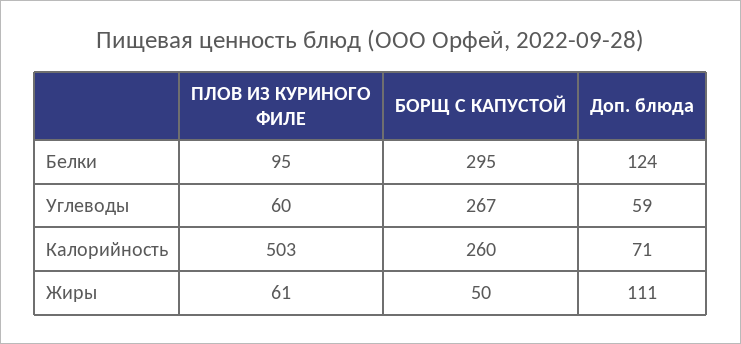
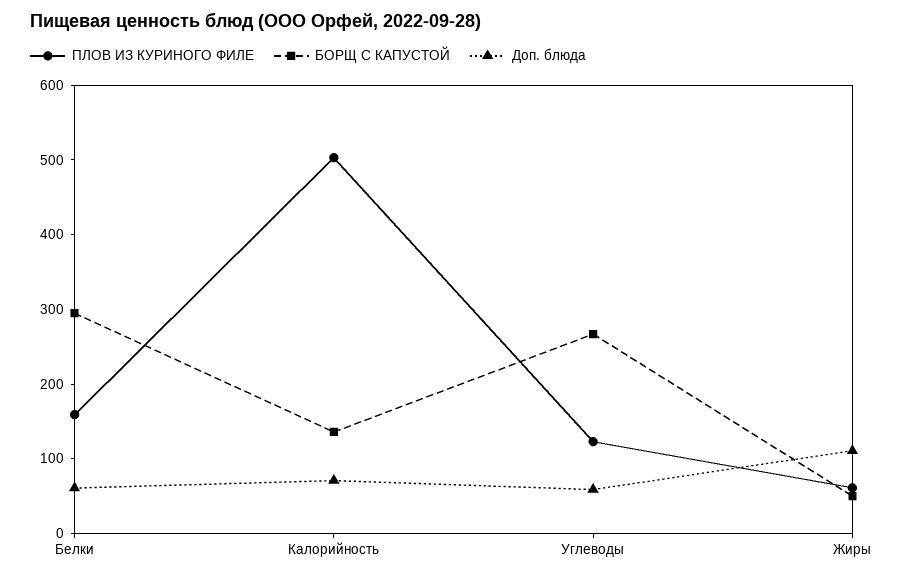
ПЛОВ ИЗ КУРИНОГО ФИЛЕ, Белки: 95 -> 160
Доп. блюда, Белки: 124 -> 60
ПЛОВ ИЗ КУРИНОГО ФИЛЕ, Углеводы: 60 -> 120
БОРЩ С КАПУСТОЙ, Калорийность: 260 -> 140

